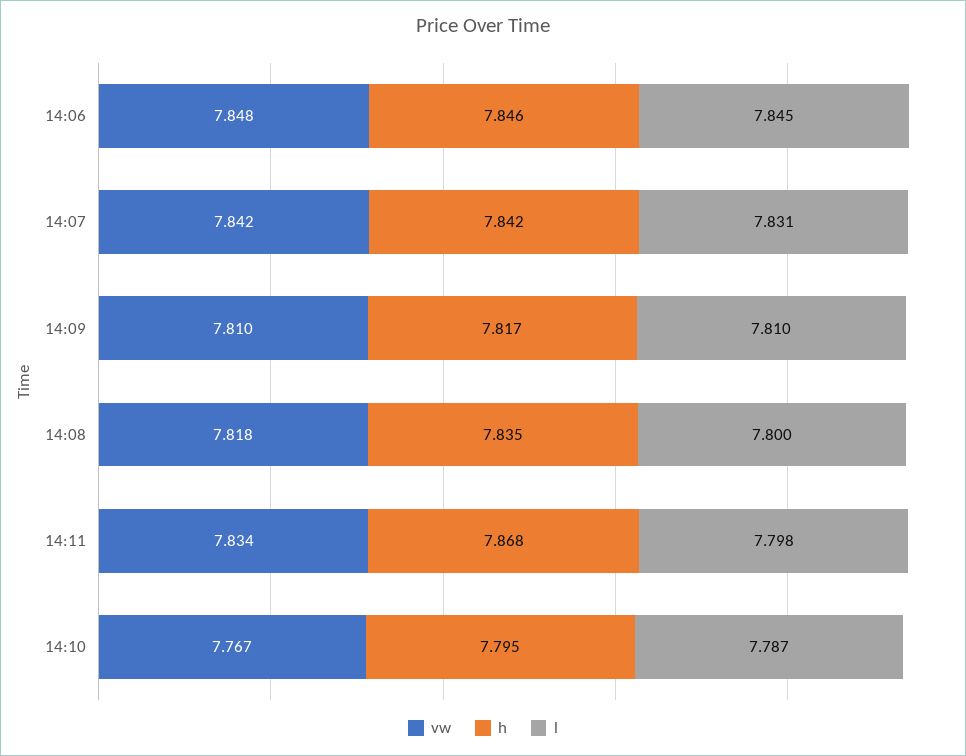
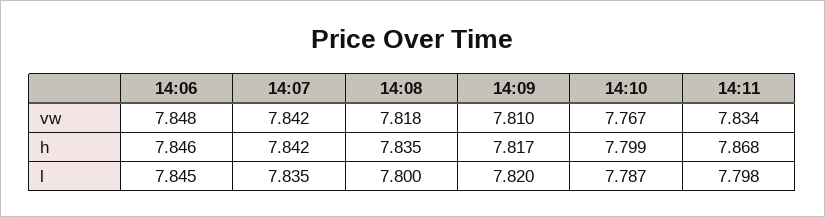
l, 14:07: 7.831 -> 7.835
l, 14:09: 7.81 -> 7.82
h, 14:10: 7.795 -> 7.799

